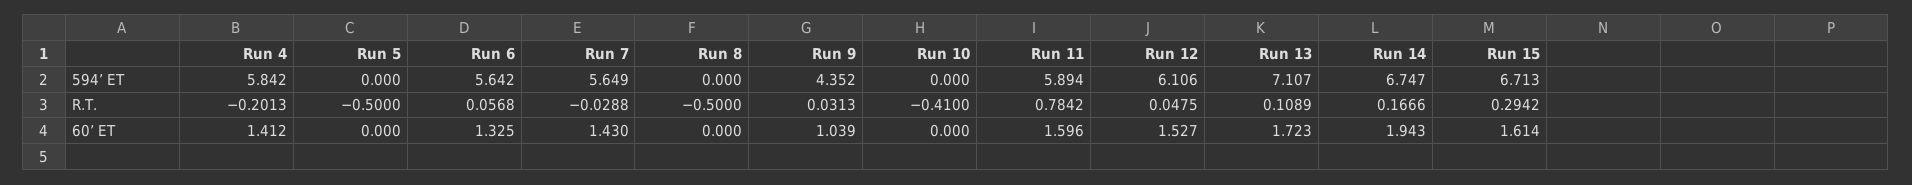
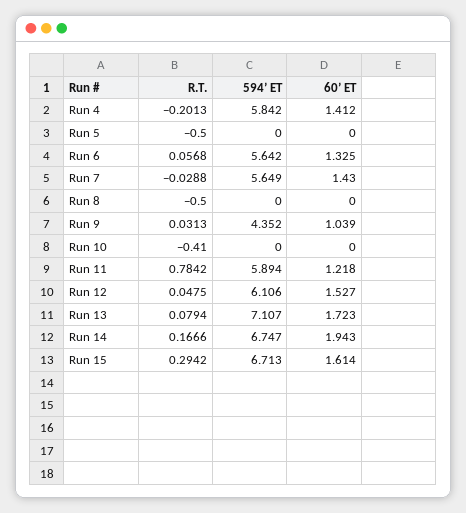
Run 13, R.T.: 0.1089 -> 0.0794
Run 11, 60’ ET: 1.596 -> 1.218

